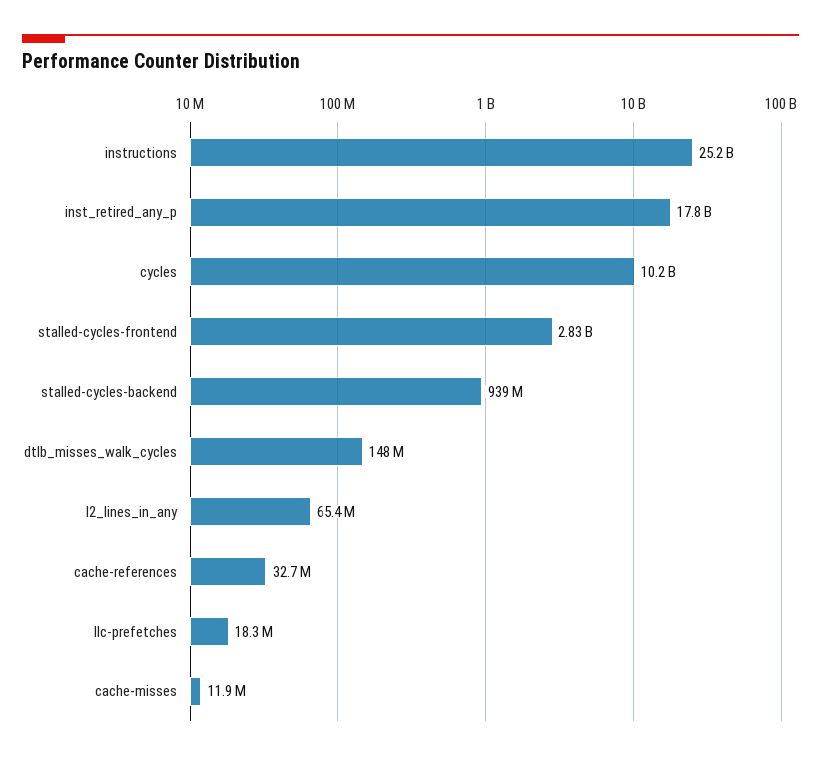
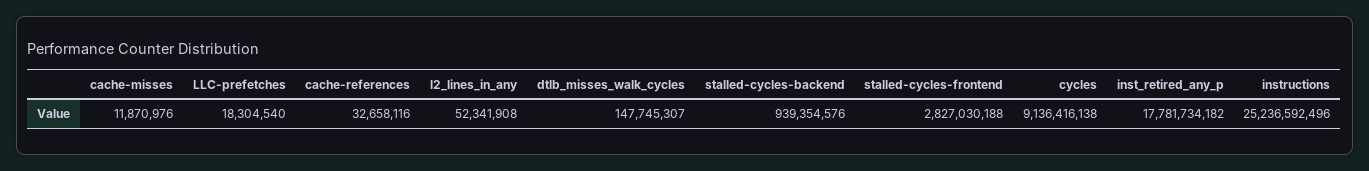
cycles: 10200000000 -> 9136416138
l2_lines_in_any: 65400000 -> 52341908

